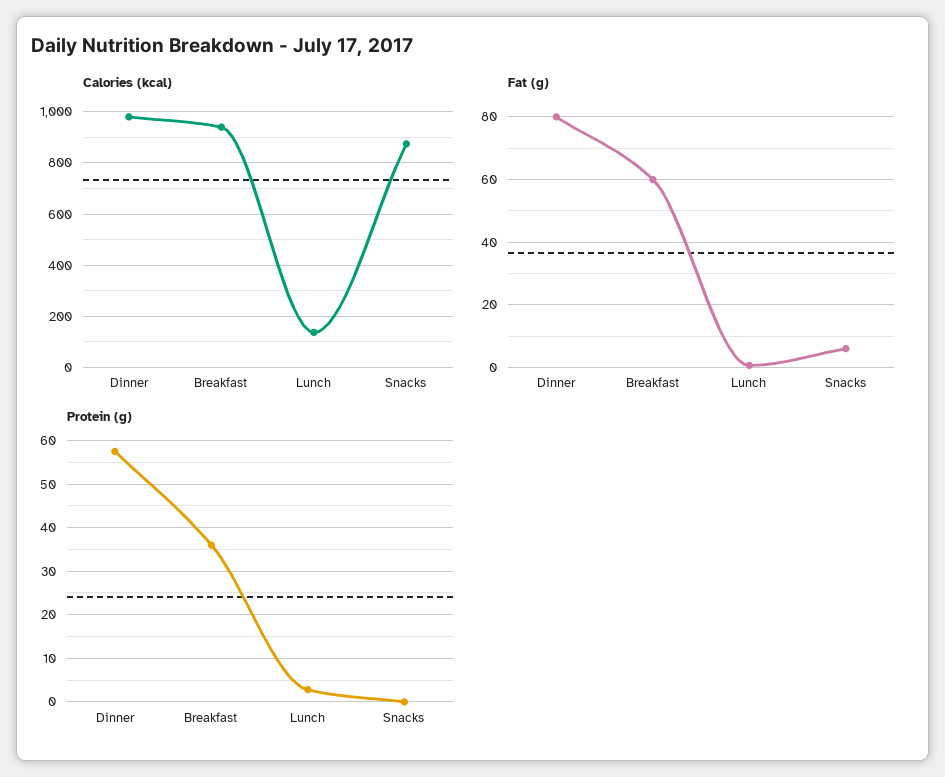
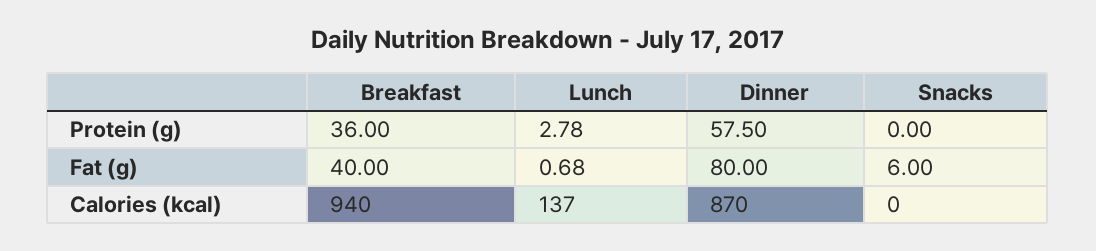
Calories (kcal), Dinner: 975 -> 870
Calories (kcal), Snacks: 875 -> 0
Fat (g), Breakfast: 60 -> 40

